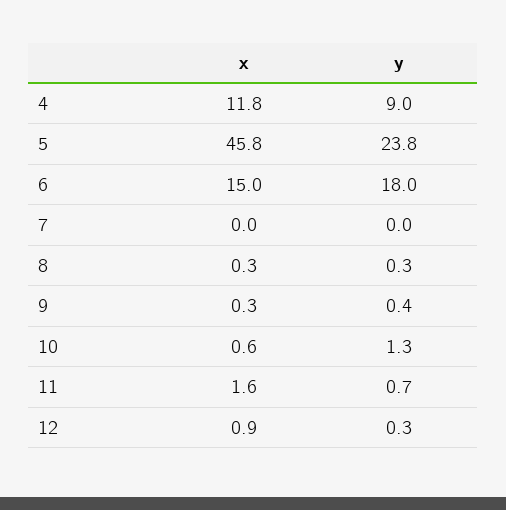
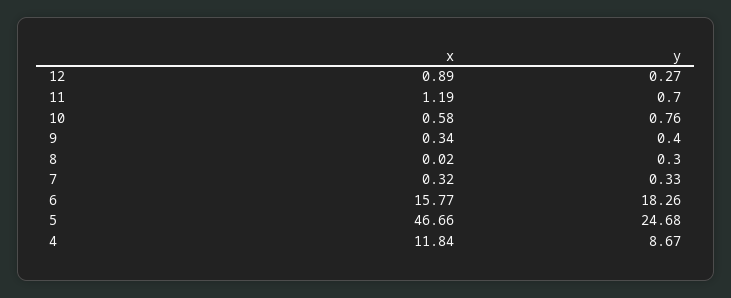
y, 4: 9 -> 8.67
x, 5: 45.8 -> 46.66
y, 5: 23.8 -> 24.68
x, 6: 15 -> 15.77
y, 6: 18 -> 18.26
x, 7: 0 -> 0.32
y, 7: 0 -> 0.33
x, 8: 0.3 -> 0.02
y, 10: 1.3 -> 0.76
x, 11: 1.6 -> 1.19

